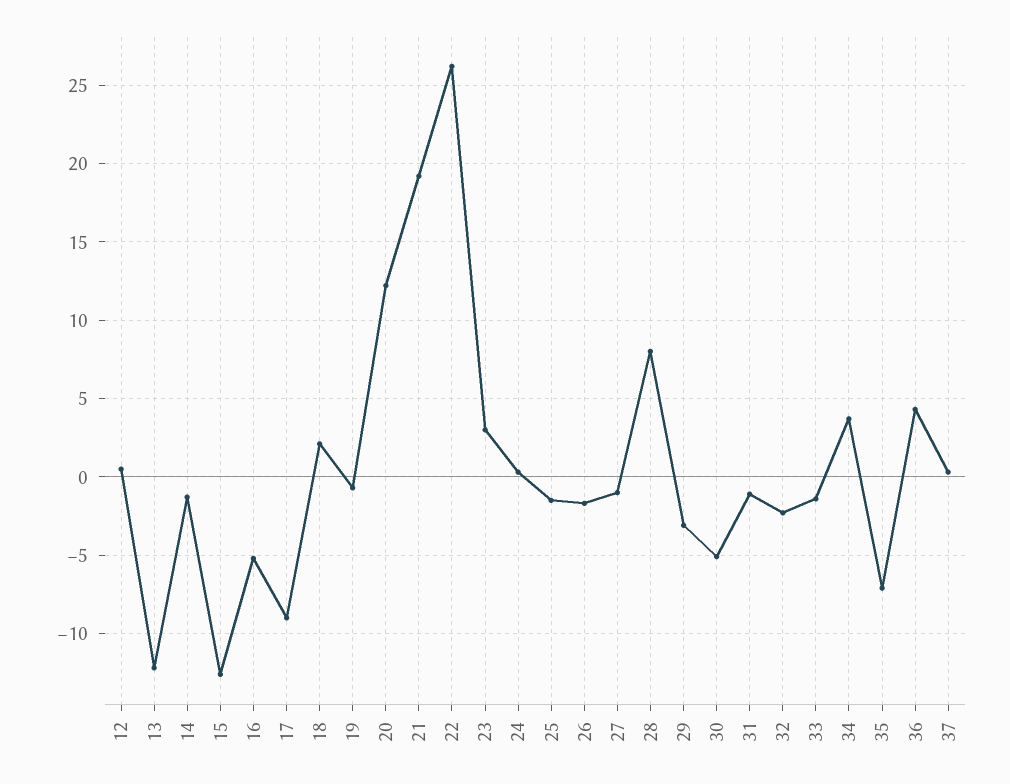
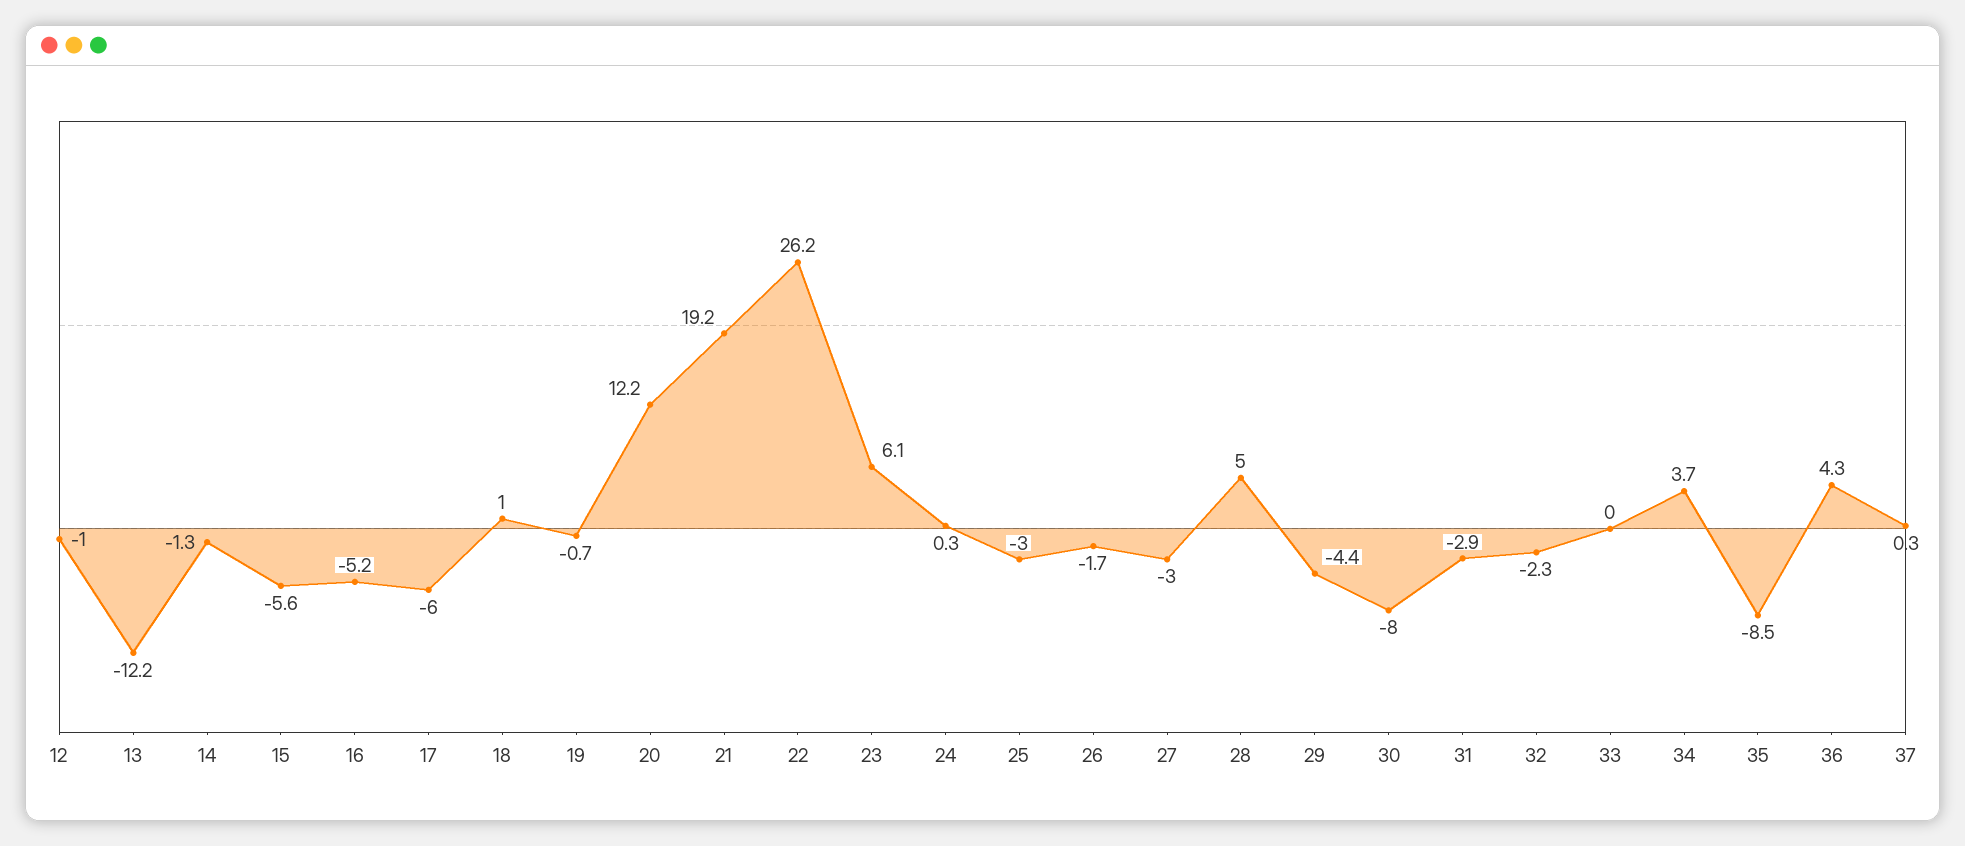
12: 0.5 -> -1
15: -12.5 -> -5.6
17: -9 -> -6
18: 2 -> 1
23: 3 -> 6.1
25: -1.5 -> -3
27: -1 -> -3
28: 8 -> 5
29: -3 -> -4.4
30: -5 -> -8
31: -1 -> -2.9
33: -1.5 -> 0
35: -7 -> -8.5

